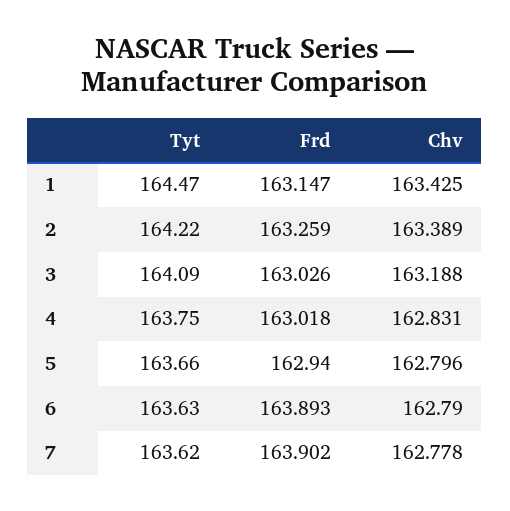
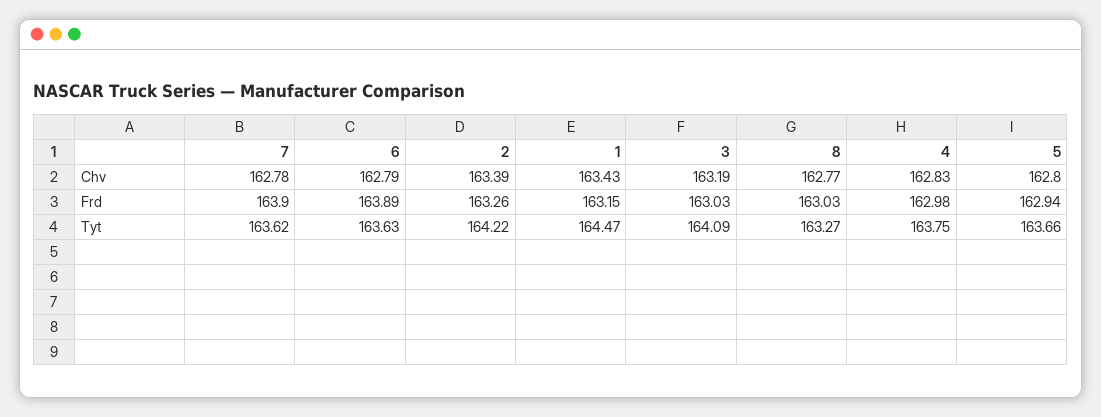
Frd, 4: 163.018 -> 162.98
Chv, 8: none -> 162.77
Frd, 8: none -> 163.03
Tyt, 8: none -> 163.27

